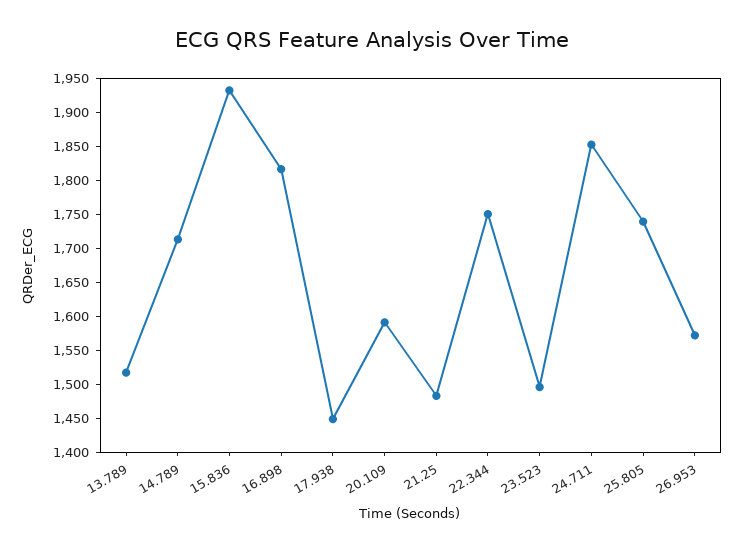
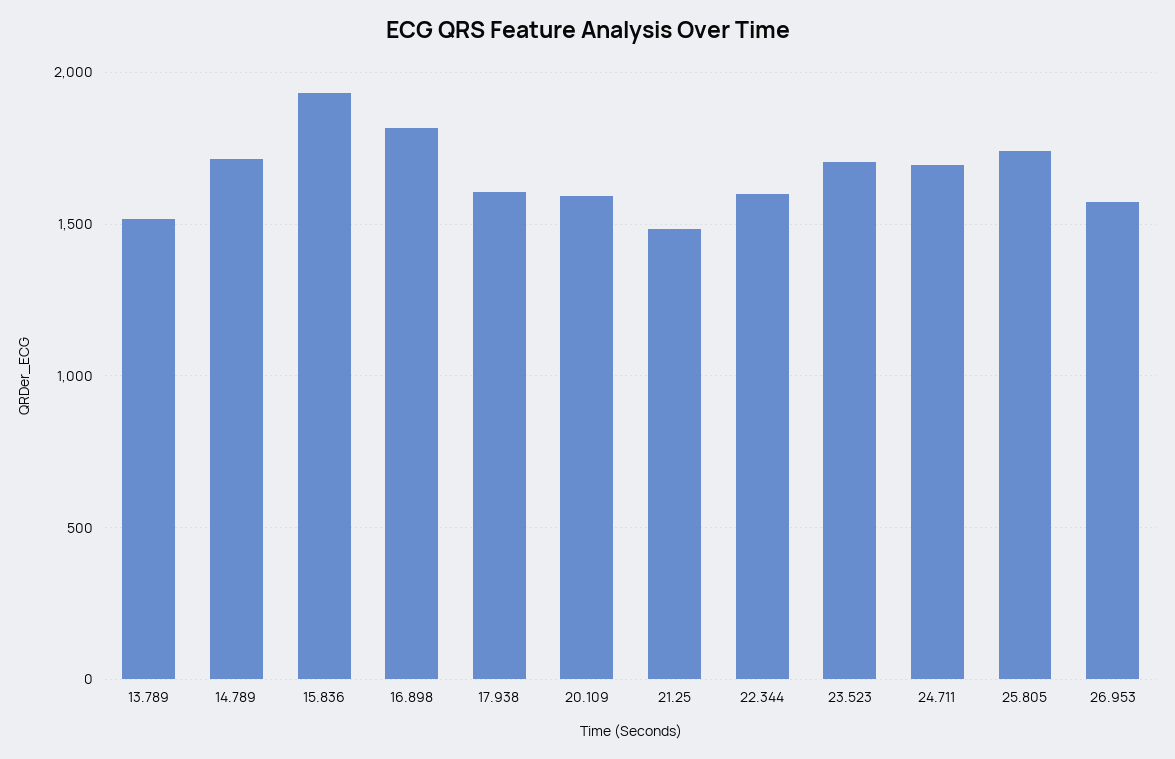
17.938: 1450 -> 1600
22.344: 1750 -> 1600
23.523: 1500 -> 1700
24.711: 1850 -> 1700

